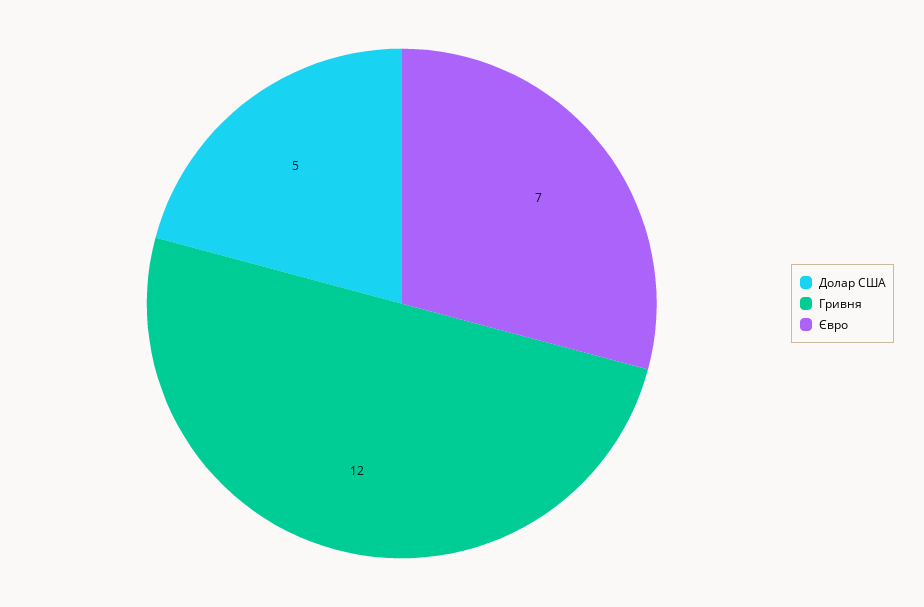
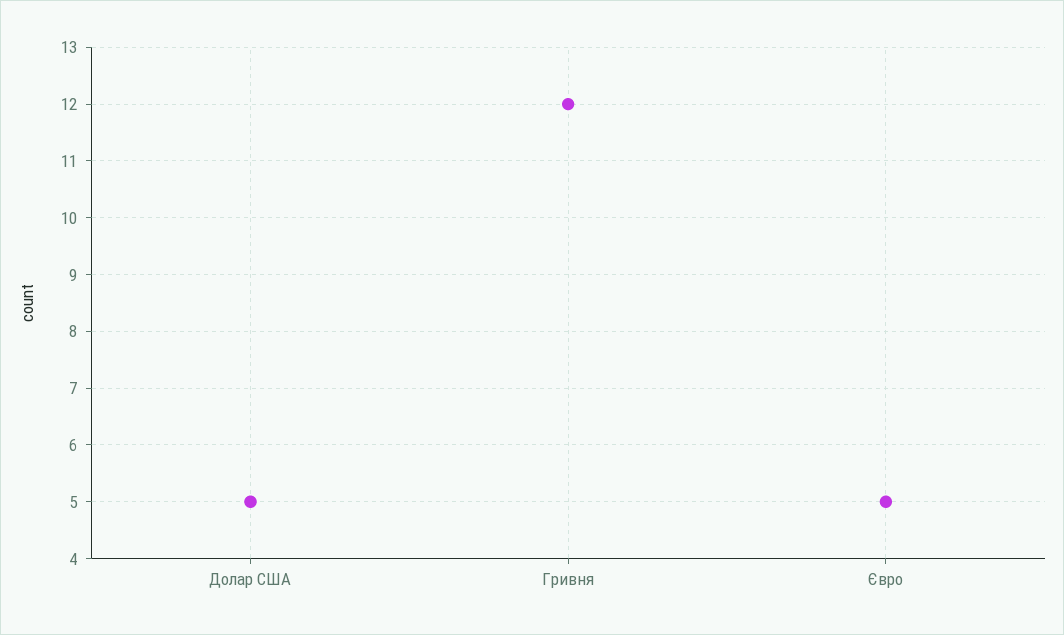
Євро: 7 -> 5

